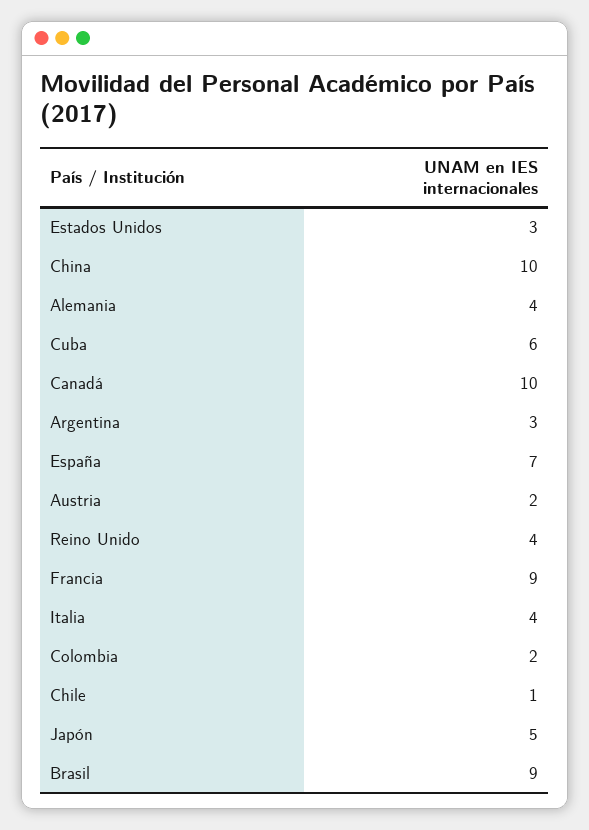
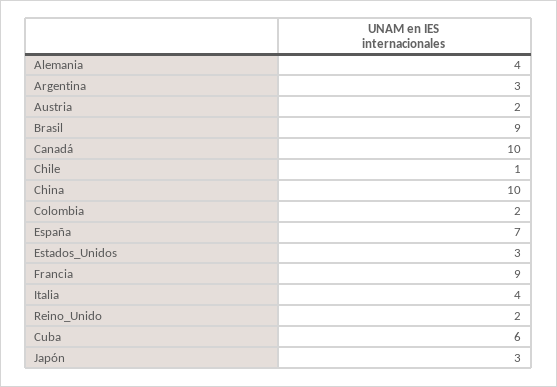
Reino Unido: 4 -> 2
Japón: 5 -> 3

